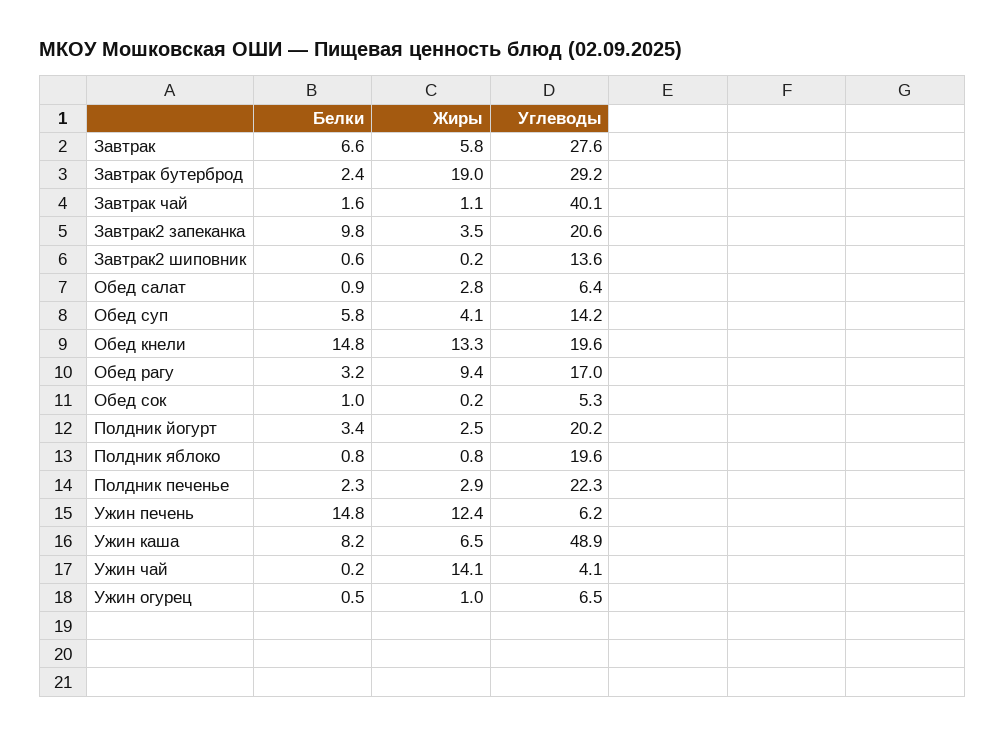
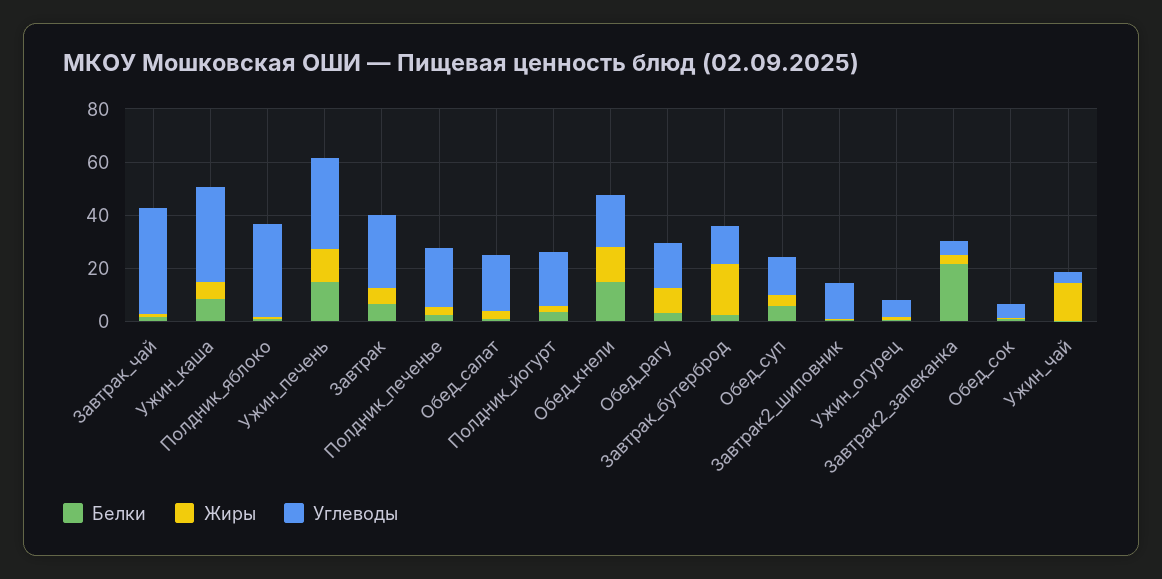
Углеводы, Завтрак бутерброд: 29.2 -> 15
Белки, Завтрак2 запеканка: 9.8 -> 20
Углеводы, Завтрак2 запеканка: 20.6 -> 5
Углеводы, Обед салат: 6.4 -> 20
Углеводы, Полдник яблоко: 19.6 -> 35
Углеводы, Ужин печень: 6.2 -> 35
Углеводы, Ужин каша: 48.9 -> 35

